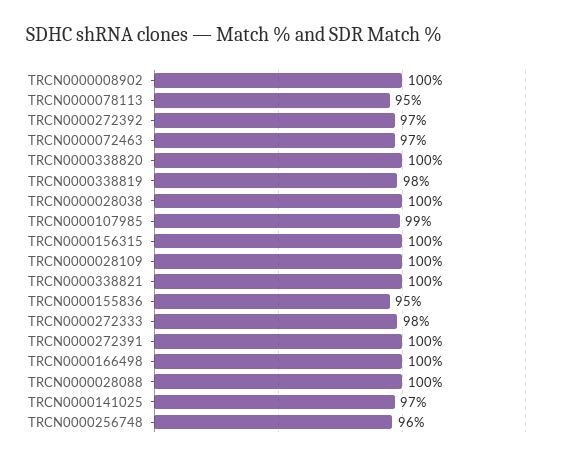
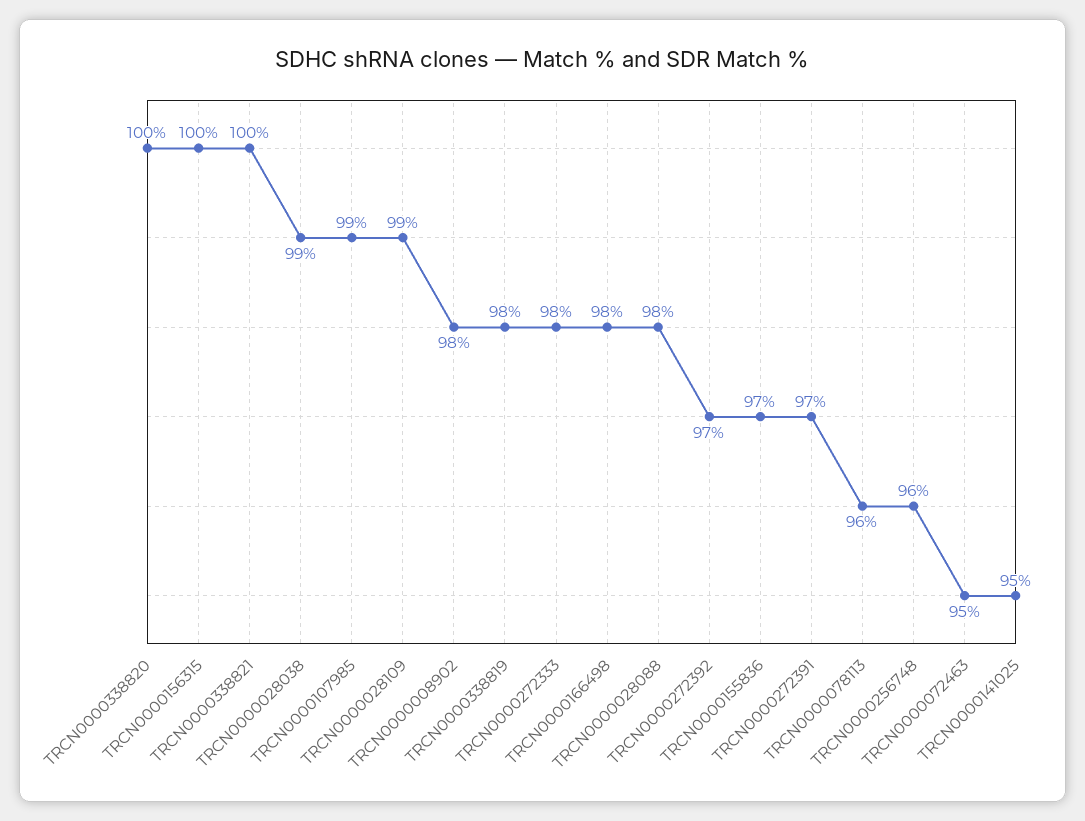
TRCN0000008902: 100 -> 98
TRCN0000078113: 95 -> 96
TRCN0000072463: 97 -> 95
TRCN0000028038: 100 -> 99
TRCN0000028109: 100 -> 99
TRCN0000155836: 95 -> 97
TRCN0000272391: 100 -> 97
TRCN0000166498: 100 -> 98
TRCN0000028088: 100 -> 98
TRCN0000141025: 97 -> 95

